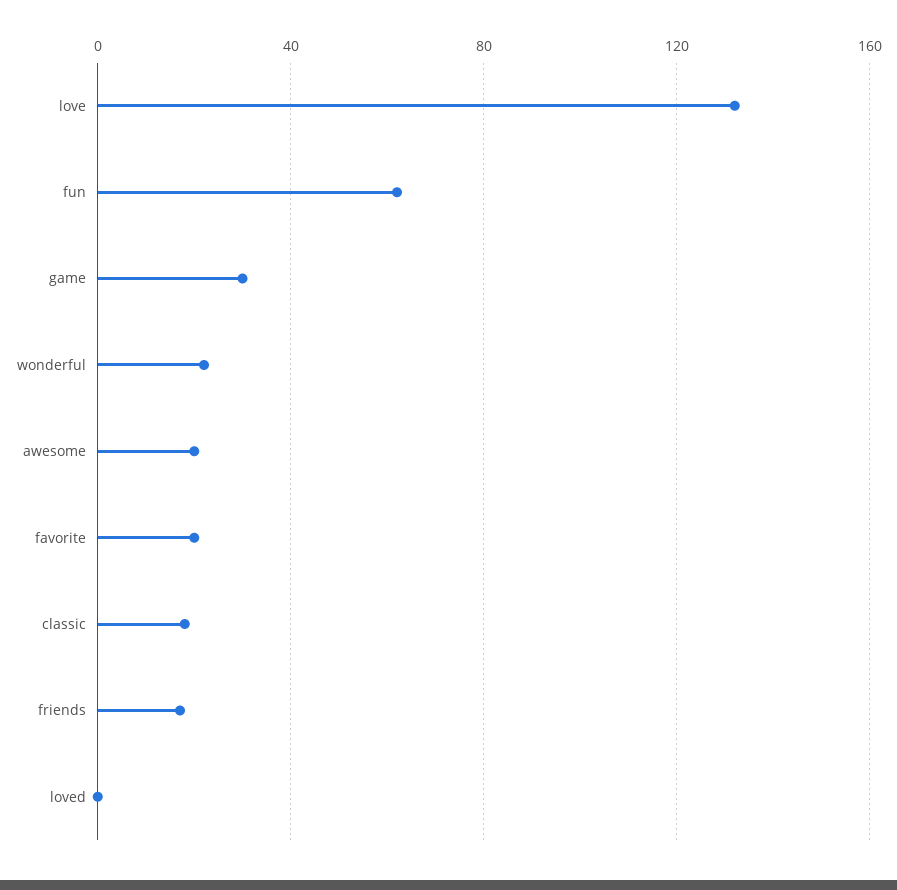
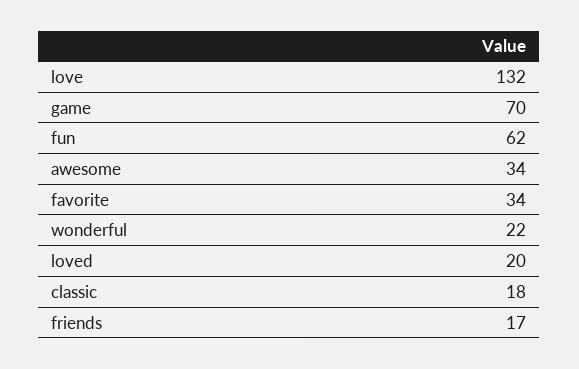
game: 30 -> 70
awesome: 20 -> 34
favorite: 20 -> 34
loved: 0 -> 20

